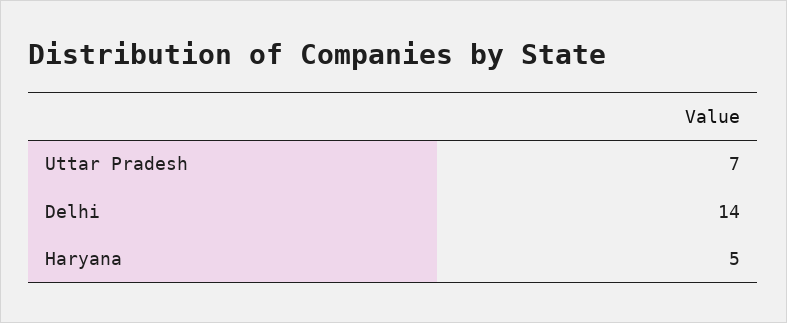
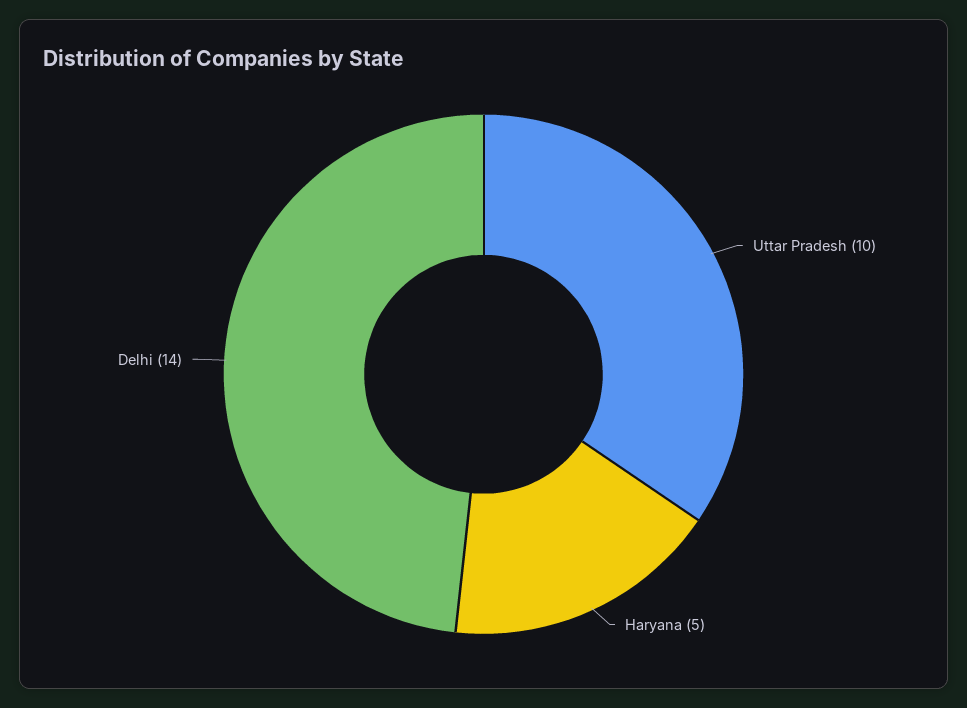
Uttar Pradesh: 7 -> 10

